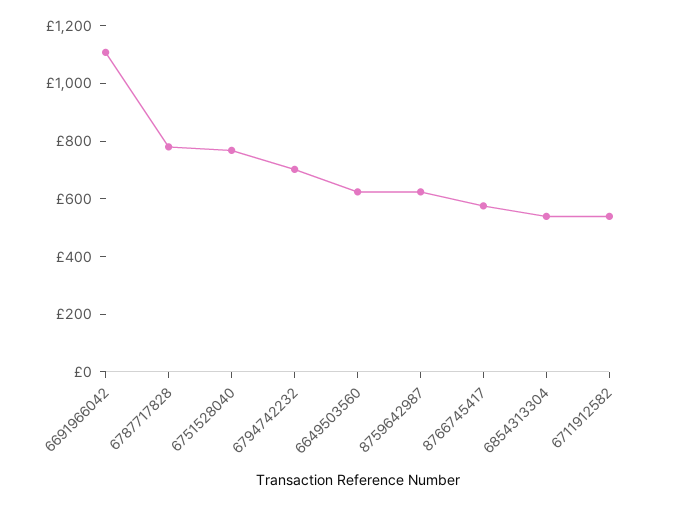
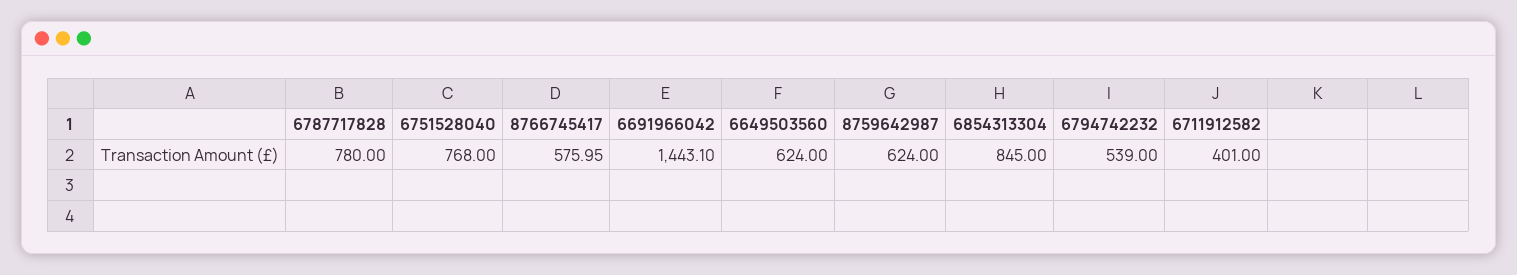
6691966042: 1100 -> 1443.1
6794742232: 700 -> 539
6854313304: 550 -> 845
6711912582: 550 -> 401

